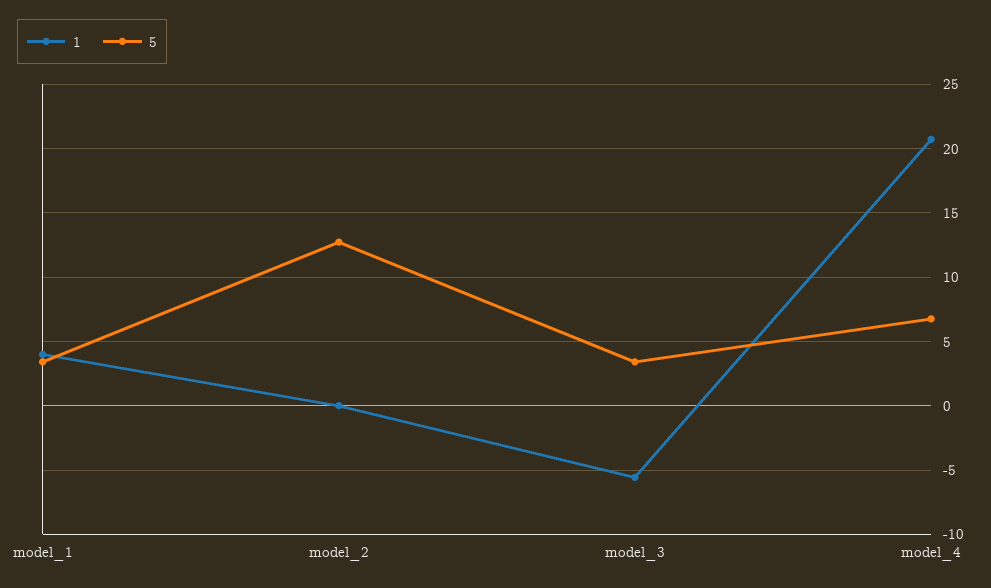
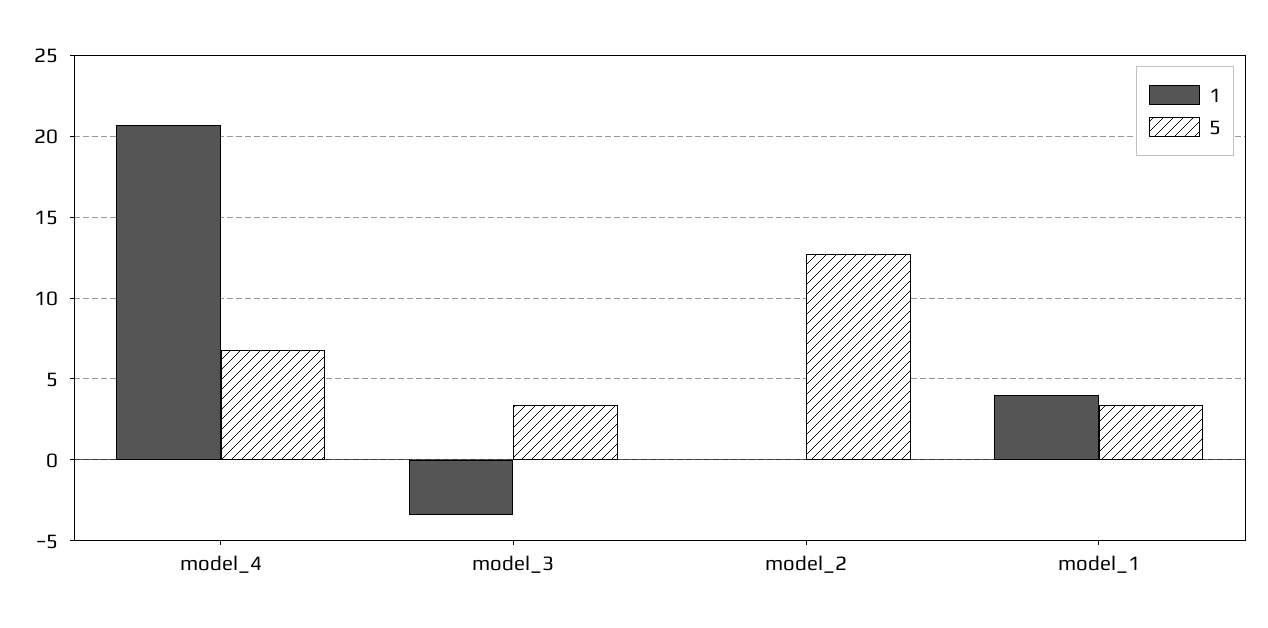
1, model_3: -5.5 -> -3.5

